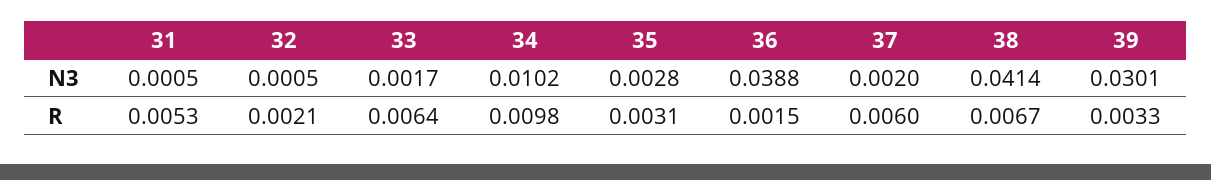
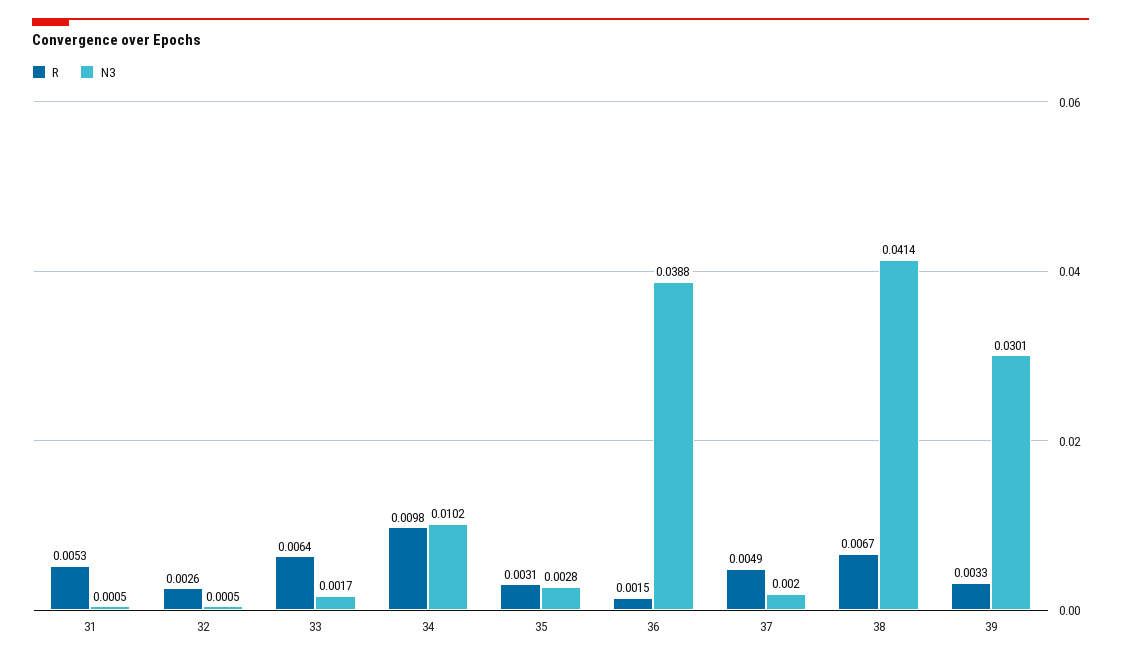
R, 32: 0.0021 -> 0.0026
R, 37: 0.006 -> 0.0049

